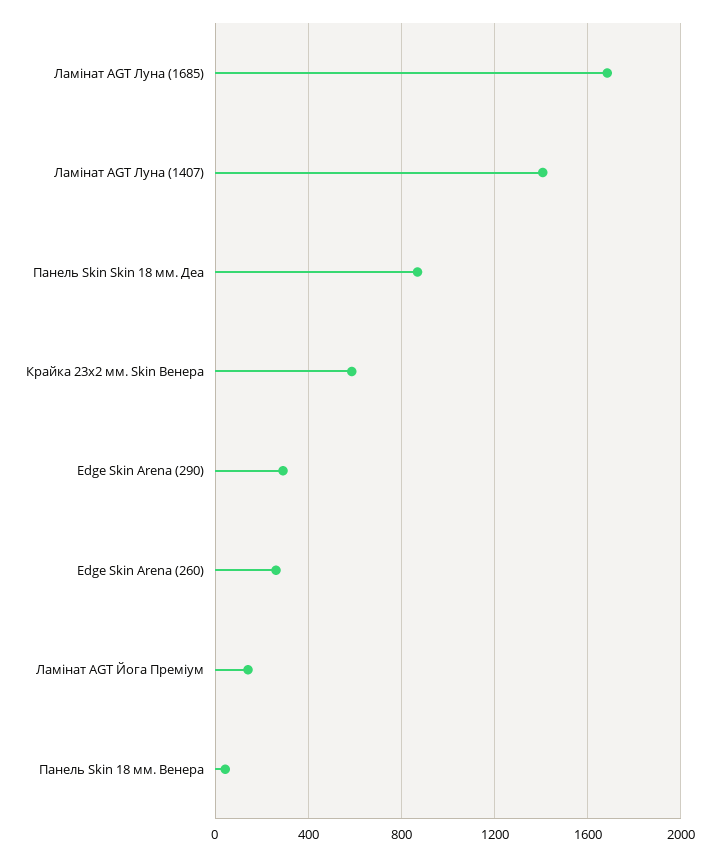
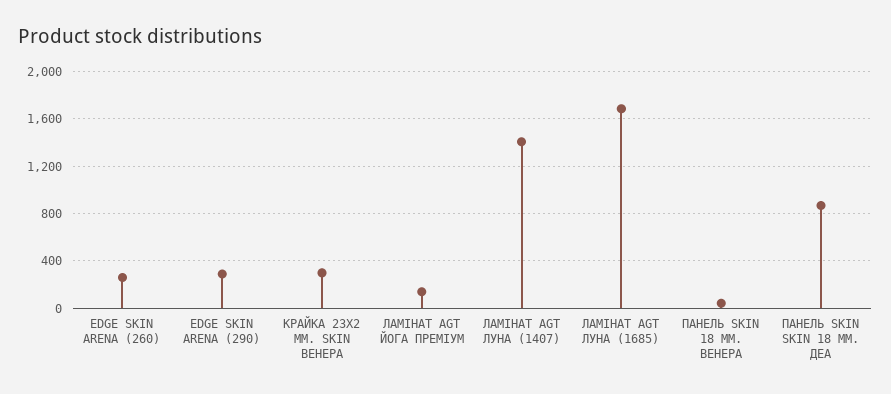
Крайка 23x2 мм. Skin Венера: 600 -> 300

